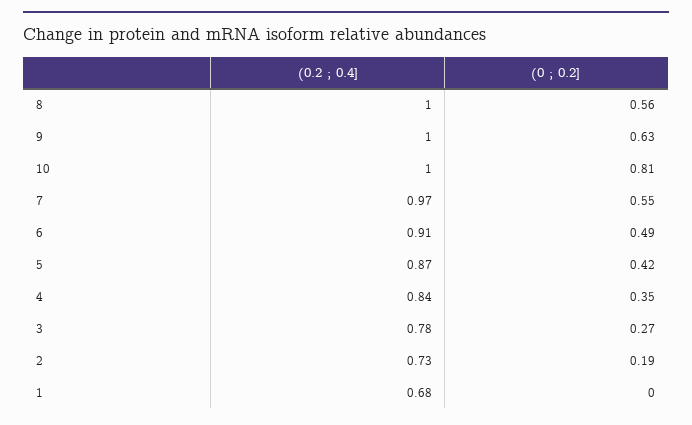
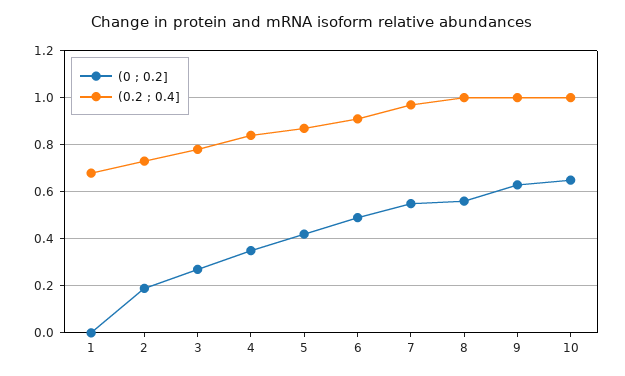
(0 ; 0.2], 10: 0.81 -> 0.65

